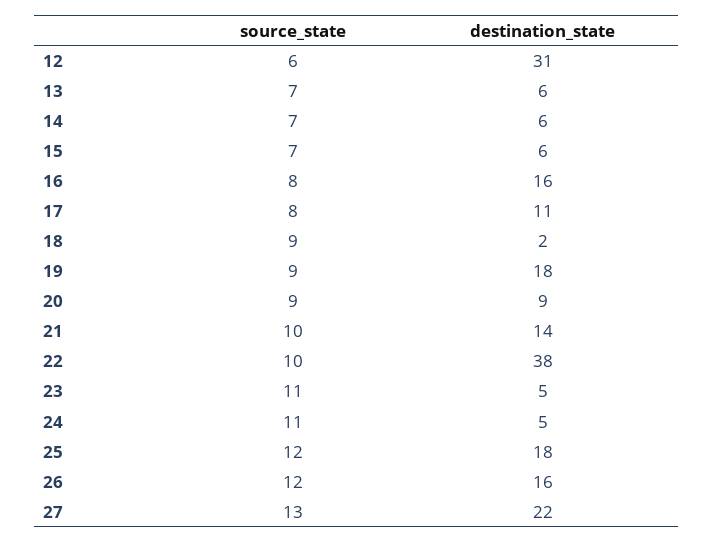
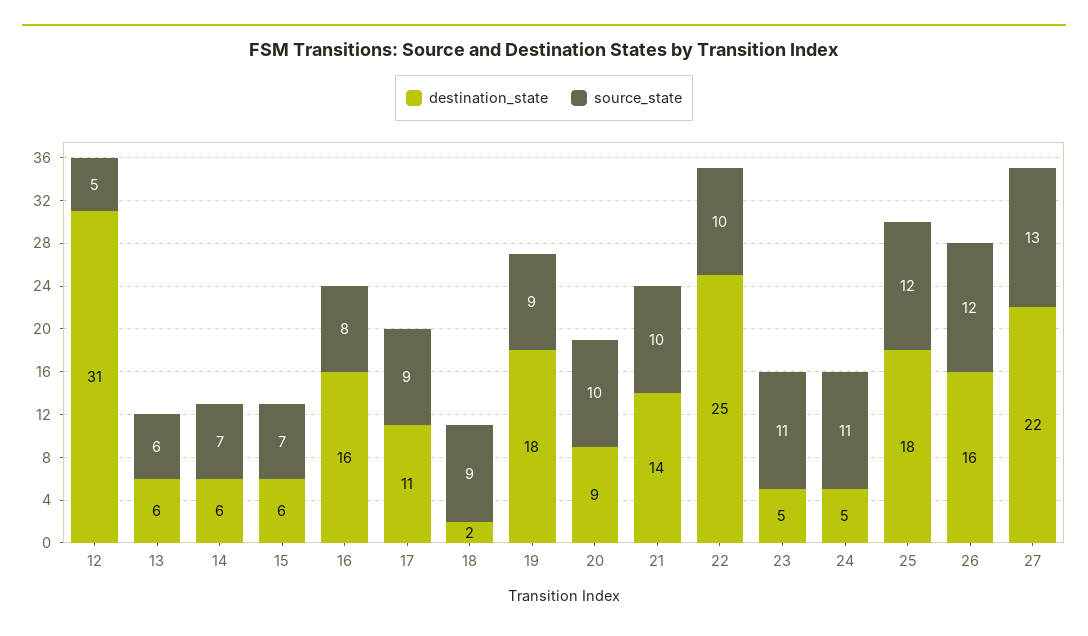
source_state, 12: 6 -> 5
source_state, 13: 7 -> 6
source_state, 17: 8 -> 9
source_state, 20: 9 -> 10
destination_state, 22: 38 -> 25

